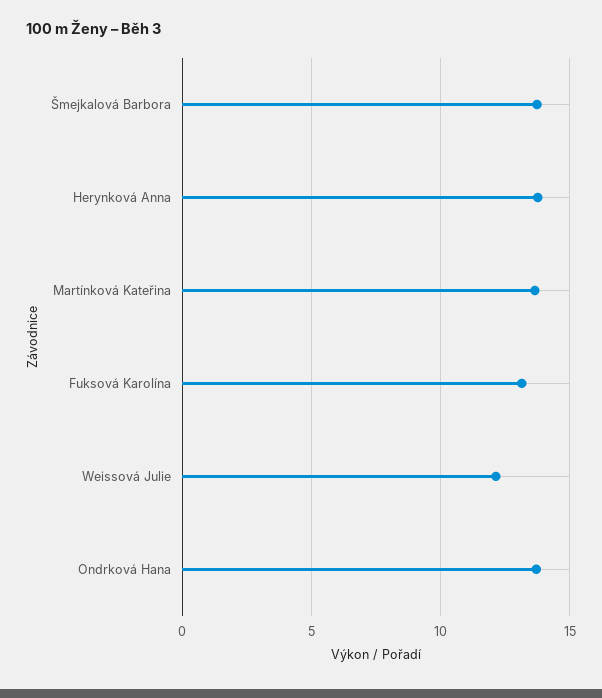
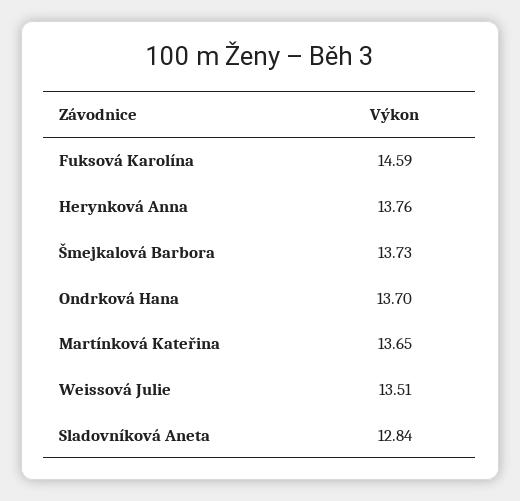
Fuksová Karolína: 13 -> 14.59
Weissová Julie: 12 -> 13.51
Sladovníková Aneta: none -> 12.84

